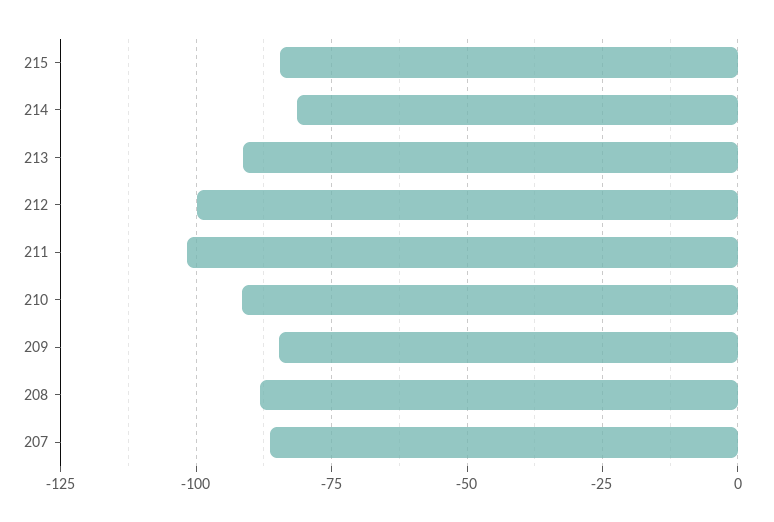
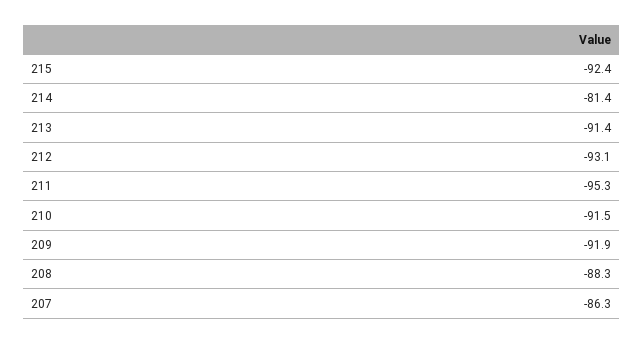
215: -85 -> -92.4
212: -100 -> -93.1
211: -102.5 -> -95.3
209: -85 -> -91.9

